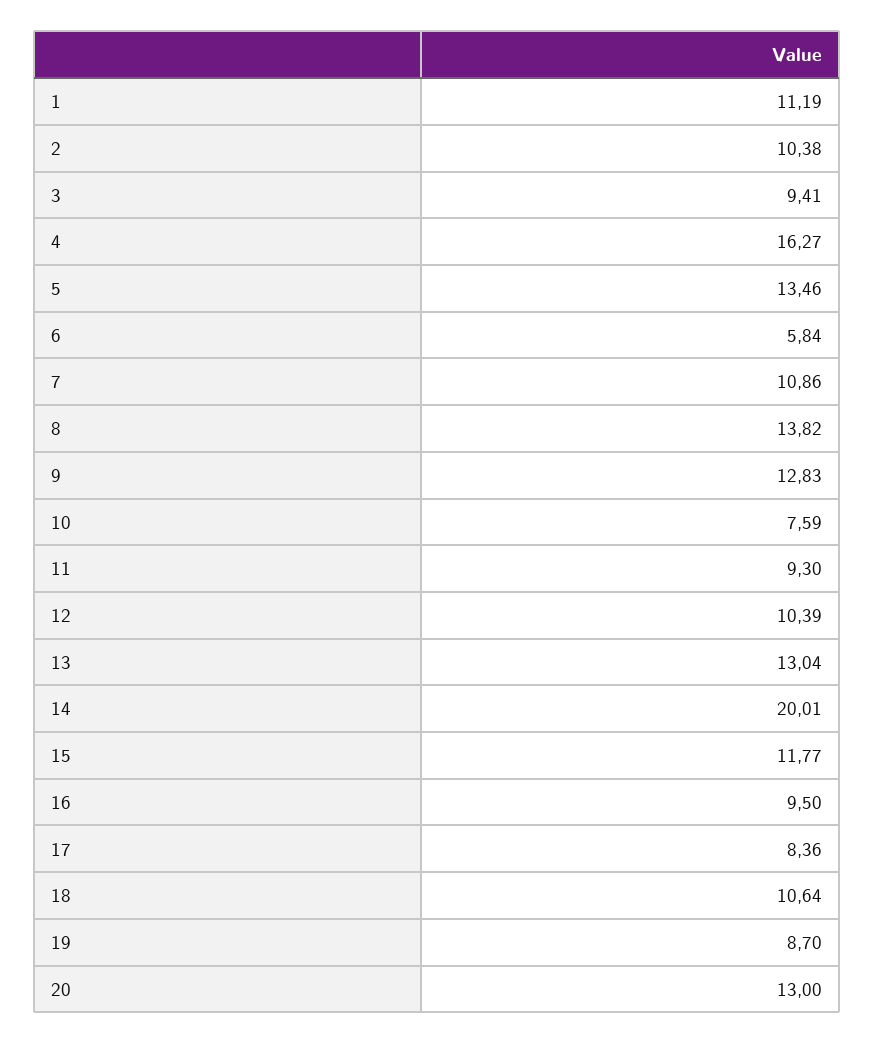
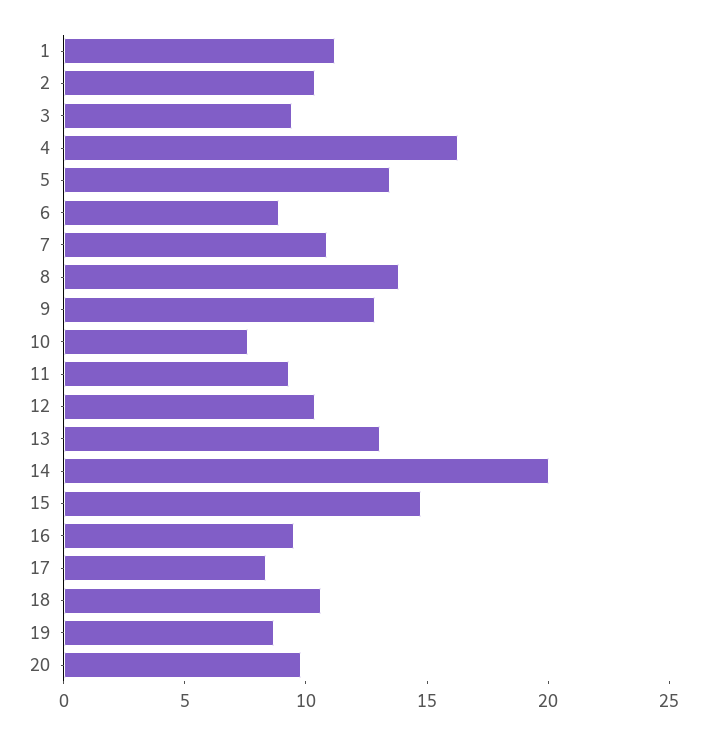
6: 5.84 -> 9
15: 11.77 -> 15
20: 13 -> 10

